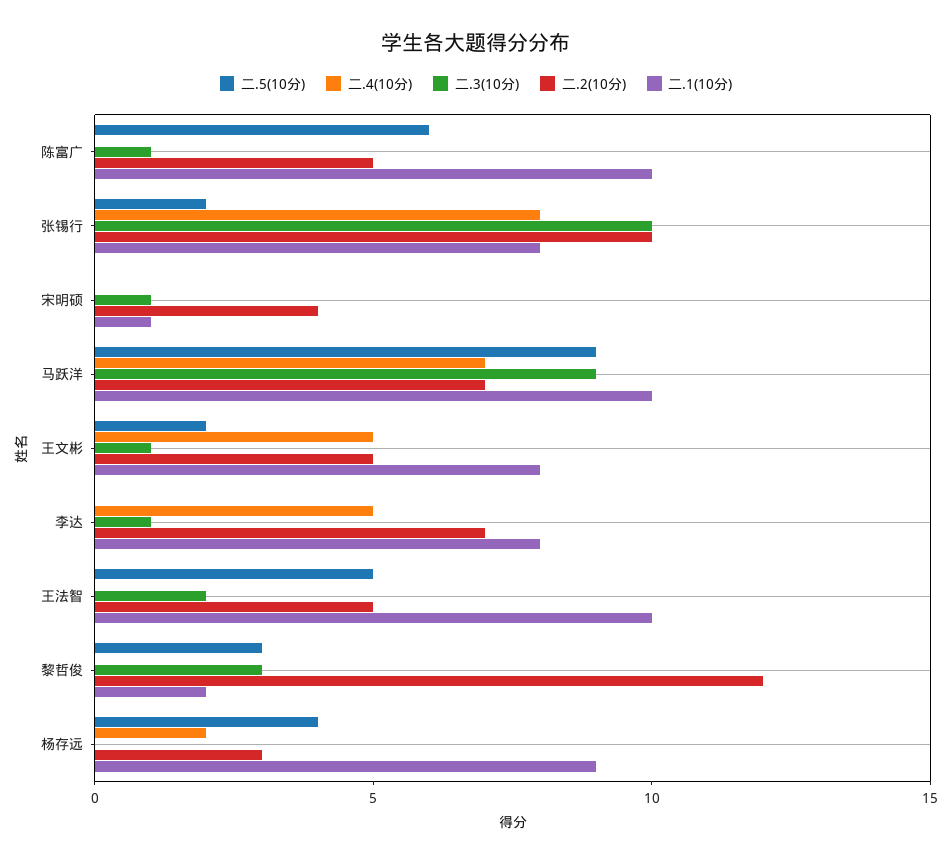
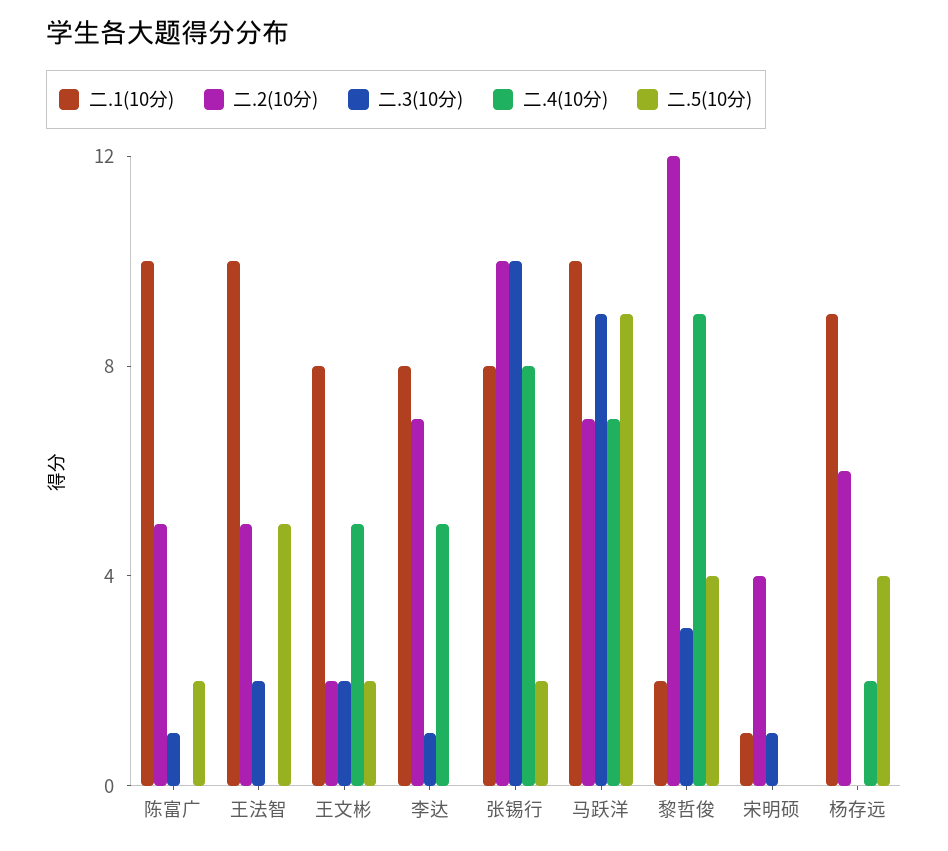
二.5(10分), 陈富广: 6 -> 2
二.3(10分), 王文彬: 1 -> 2
二.2(10分), 王文彬: 5 -> 2
二.5(10分), 黎哲俊: 3 -> 4
二.4(10分), 黎哲俊: 0 -> 9
二.2(10分), 杨存远: 3 -> 6

